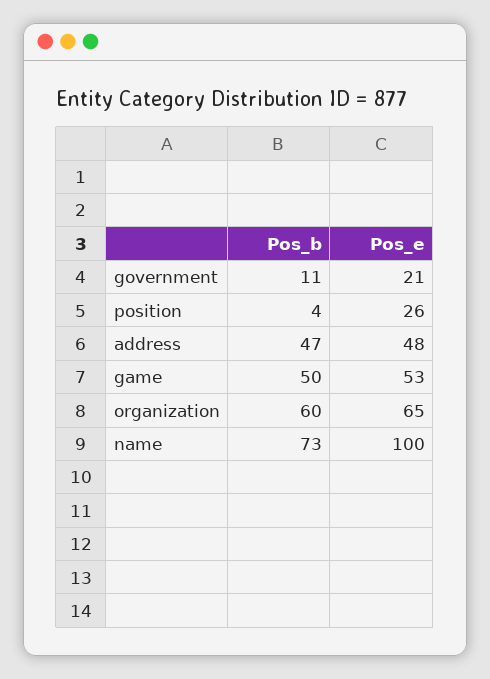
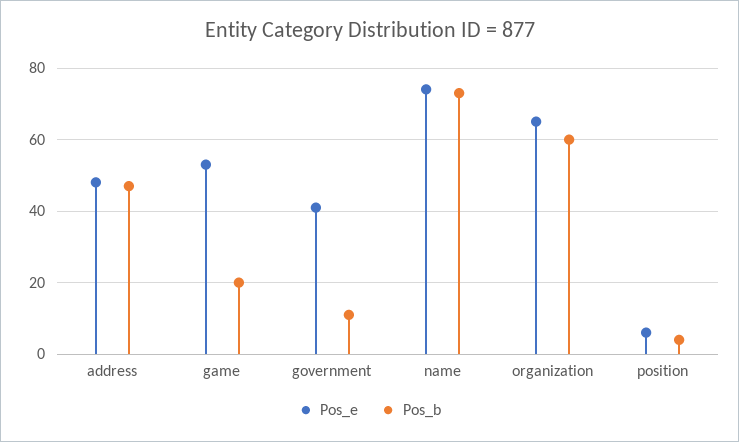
Pos_e, government: 21 -> 40
Pos_e, position: 26 -> 5
Pos_b, game: 50 -> 20
Pos_e, name: 100 -> 75

